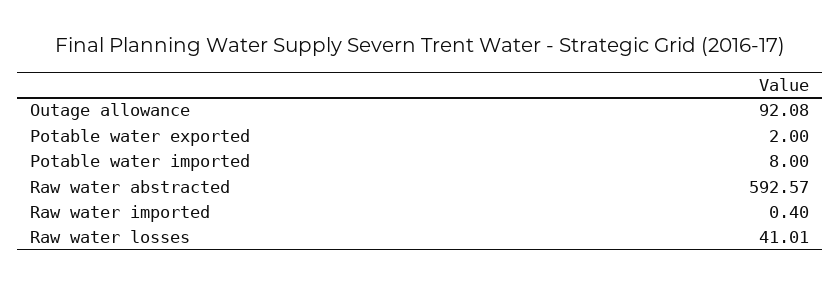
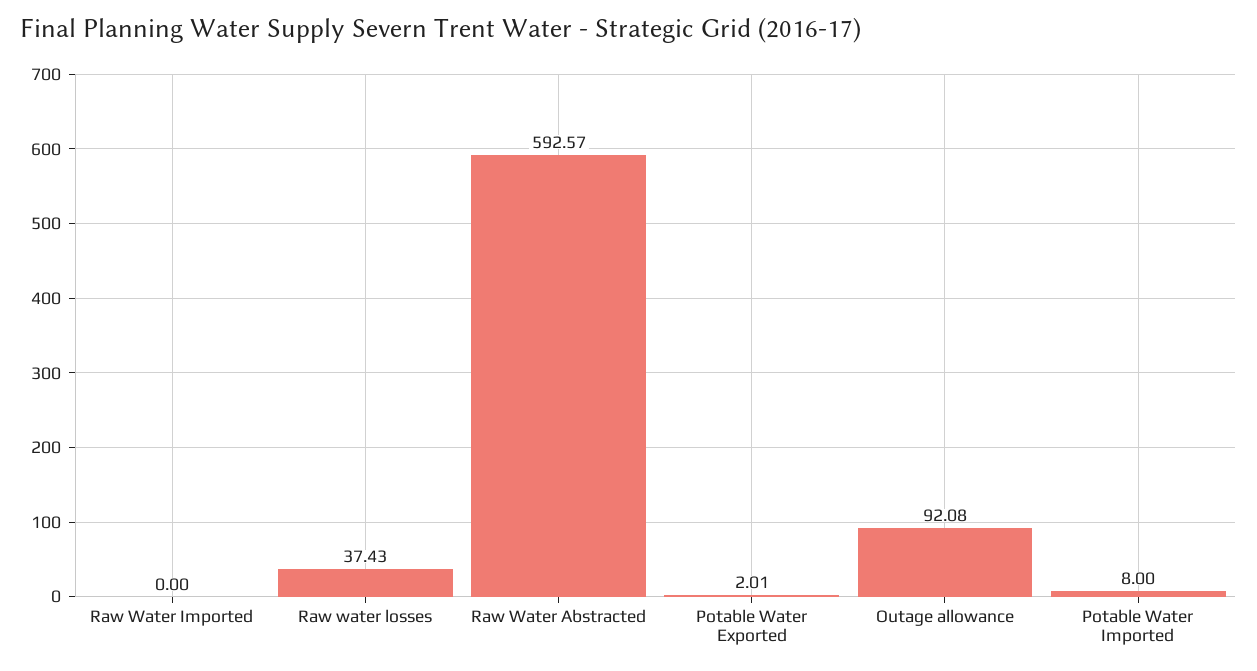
Potable water exported: 2 -> 2.01
Raw water imported: 0.4 -> 0
Raw water losses: 41.01 -> 37.43

